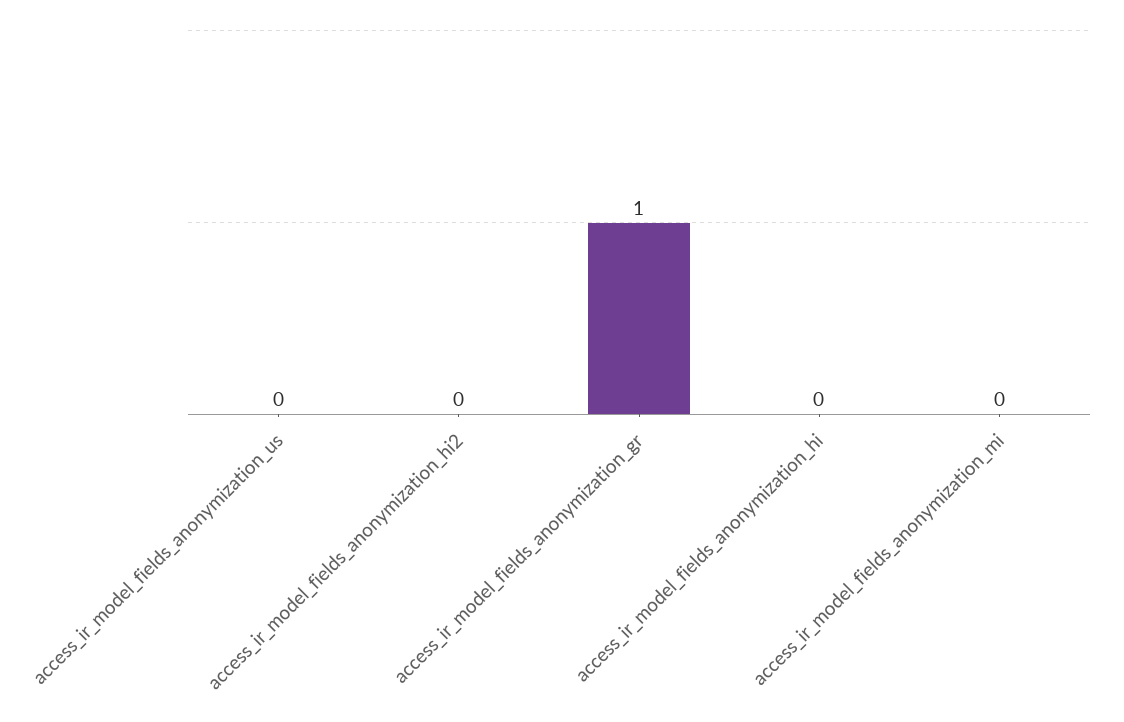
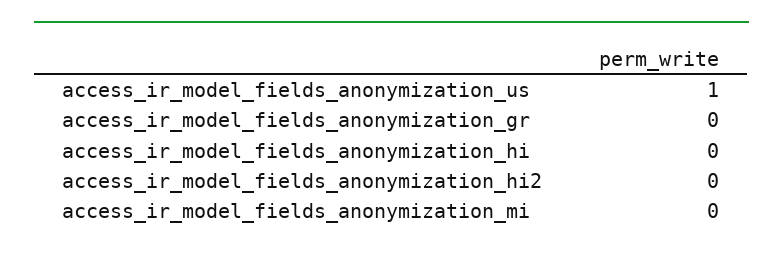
access_ir_model_fields_anonymization_us: 0 -> 1
access_ir_model_fields_anonymization_gr: 1 -> 0

